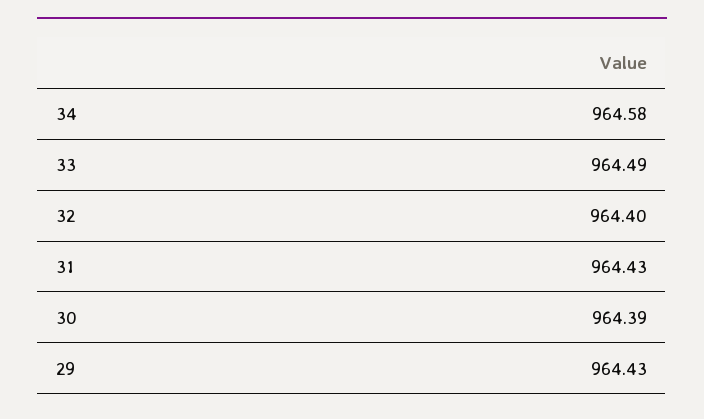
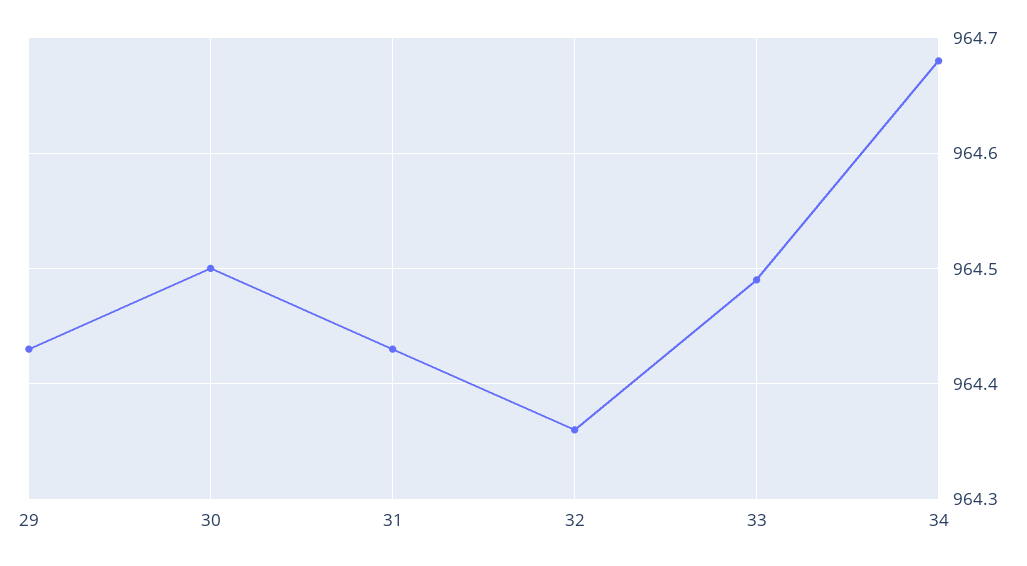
34: 964.58 -> 964.68
32: 964.4 -> 964.36
30: 964.39 -> 964.5

